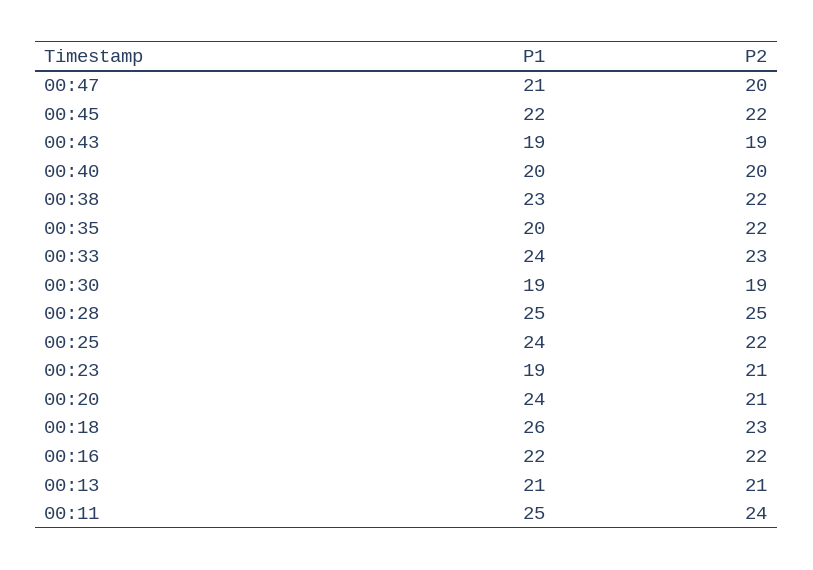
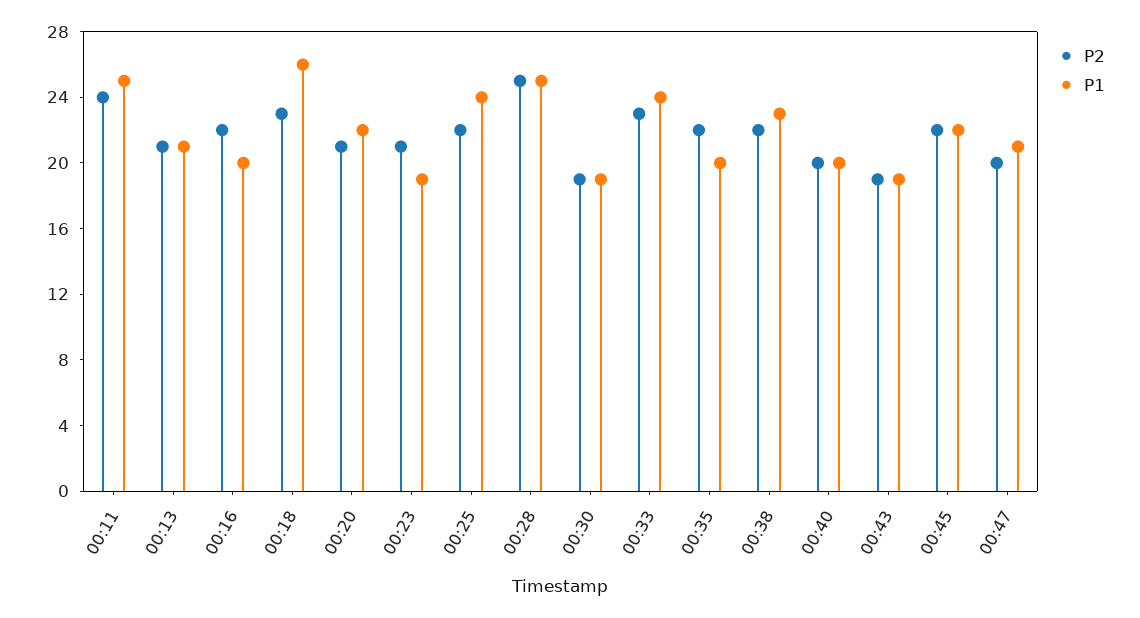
P1, 00:20: 24 -> 22
P1, 00:16: 22 -> 20

